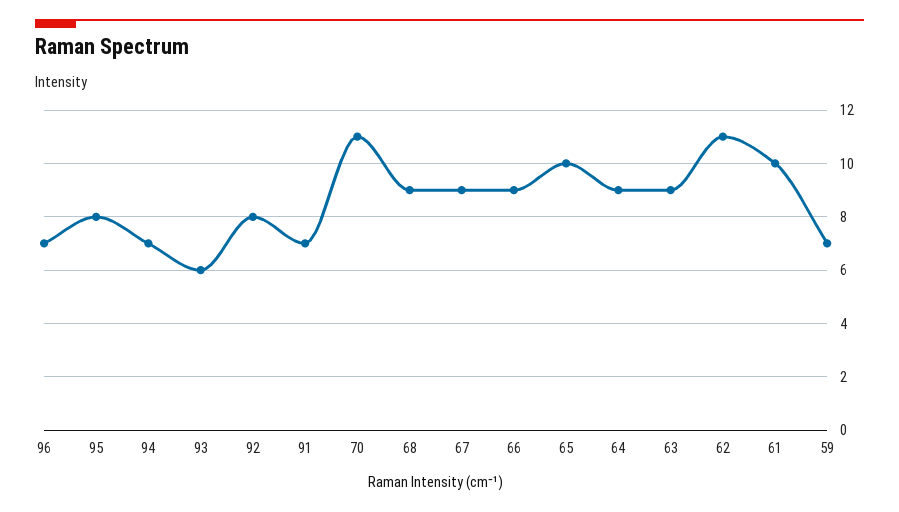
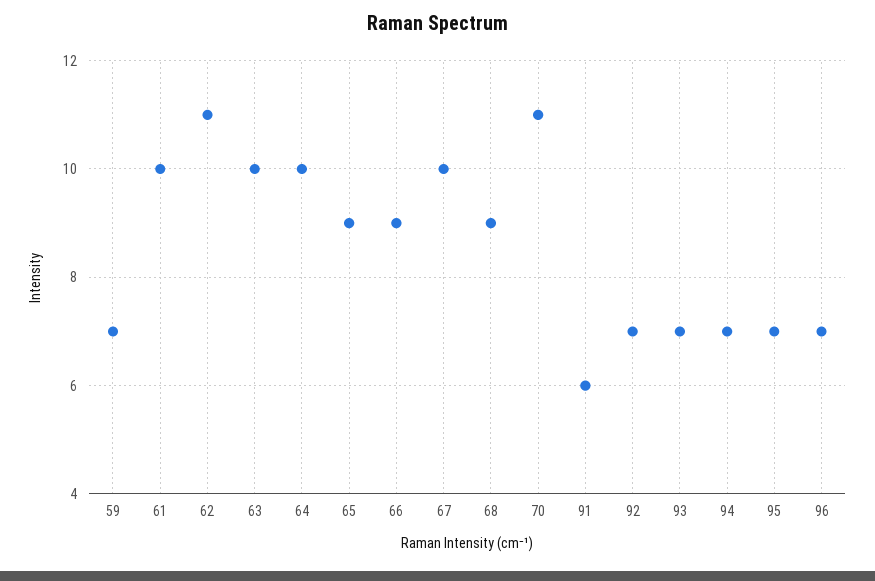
95: 8 -> 7
93: 6 -> 7
92: 8 -> 7
91: 7 -> 6
67: 9 -> 10
65: 10 -> 9
64: 9 -> 10
63: 9 -> 10

